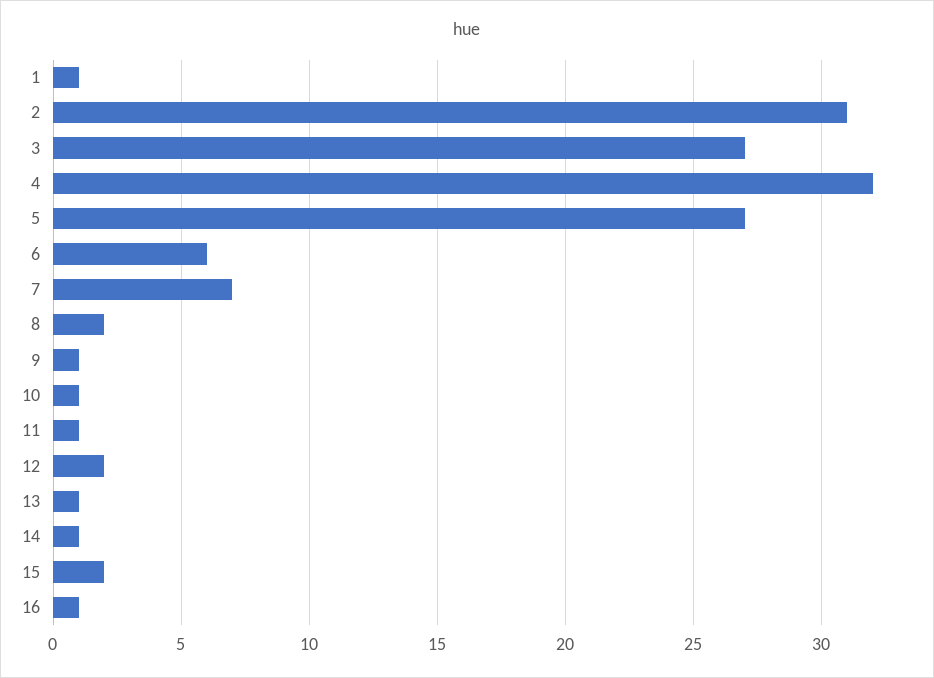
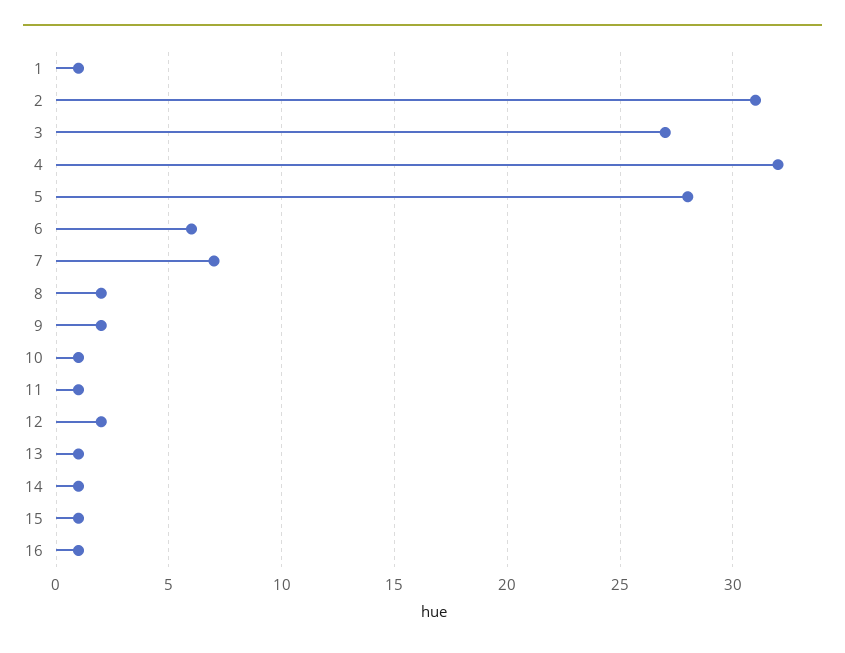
5: 27 -> 28
9: 1 -> 2
15: 2 -> 1

